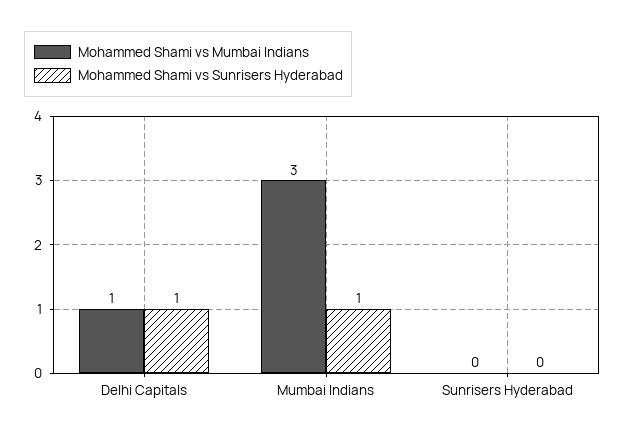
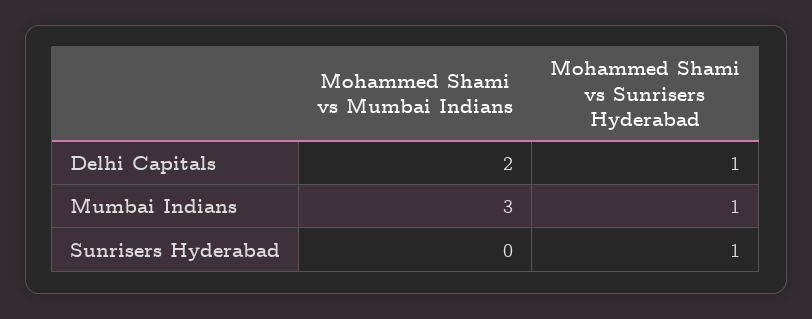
Mohammed Shami vs Mumbai Indians, Delhi Capitals: 1 -> 2
Mohammed Shami vs Sunrisers Hyderabad, Sunrisers Hyderabad: 0 -> 1

